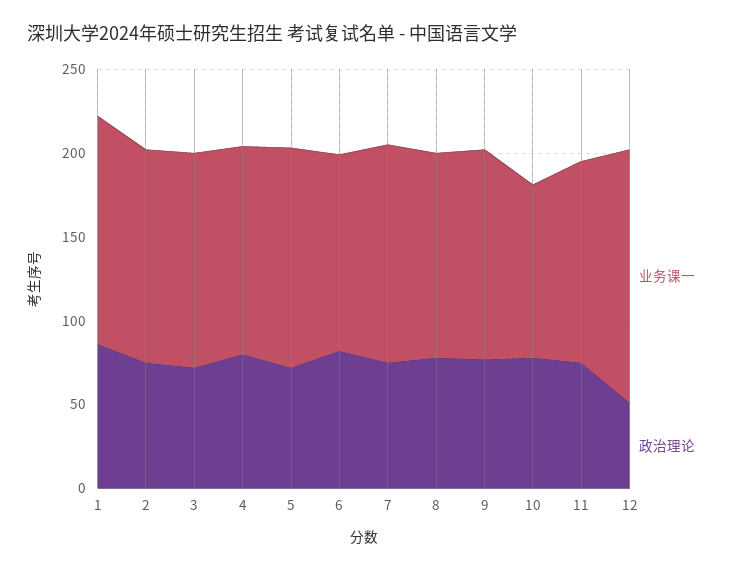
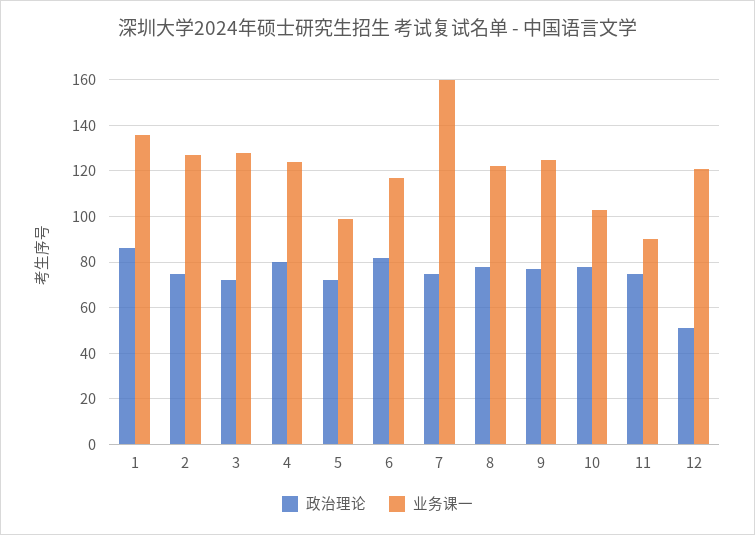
业务课一, 5: 130 -> 100
业务课一, 7: 130 -> 160
业务课一, 11: 120 -> 90
业务课一, 12: 150 -> 120

